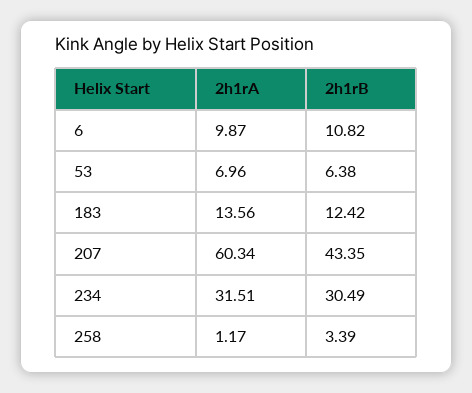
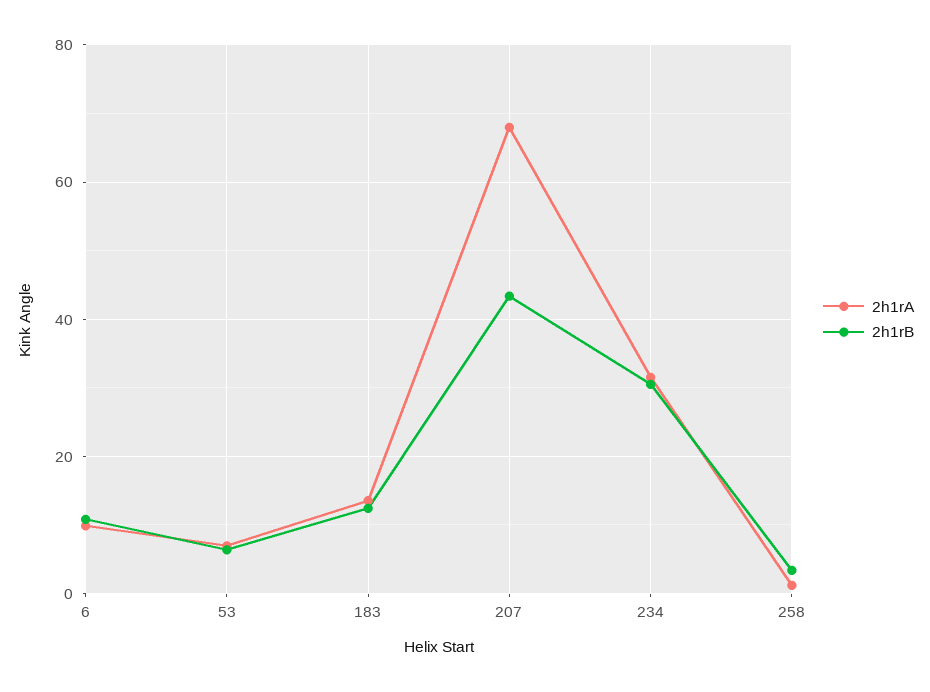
2h1rA, 207: 60.34 -> 68

